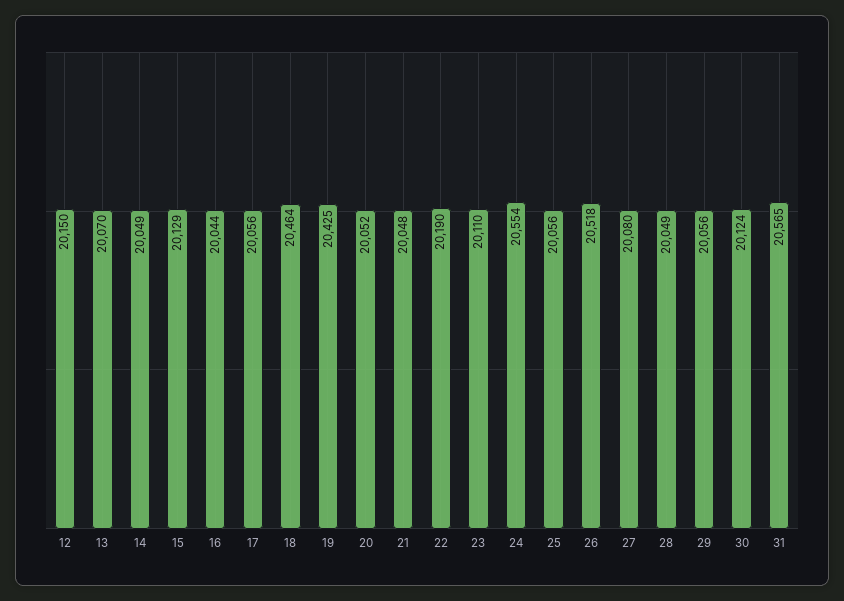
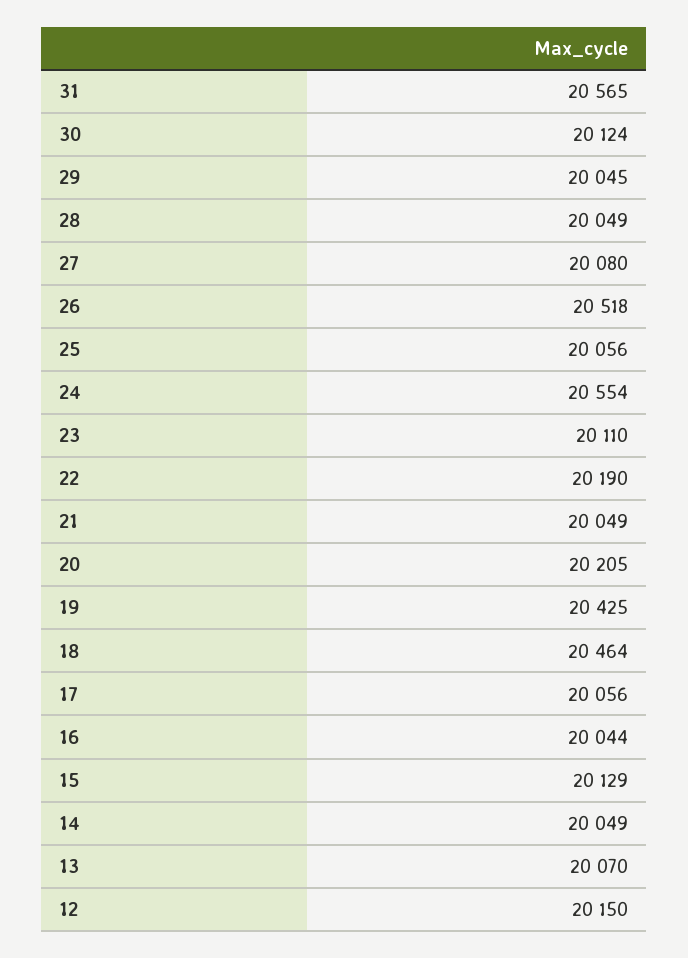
20: 20052 -> 20205
21: 20048 -> 20049
29: 20056 -> 20045

